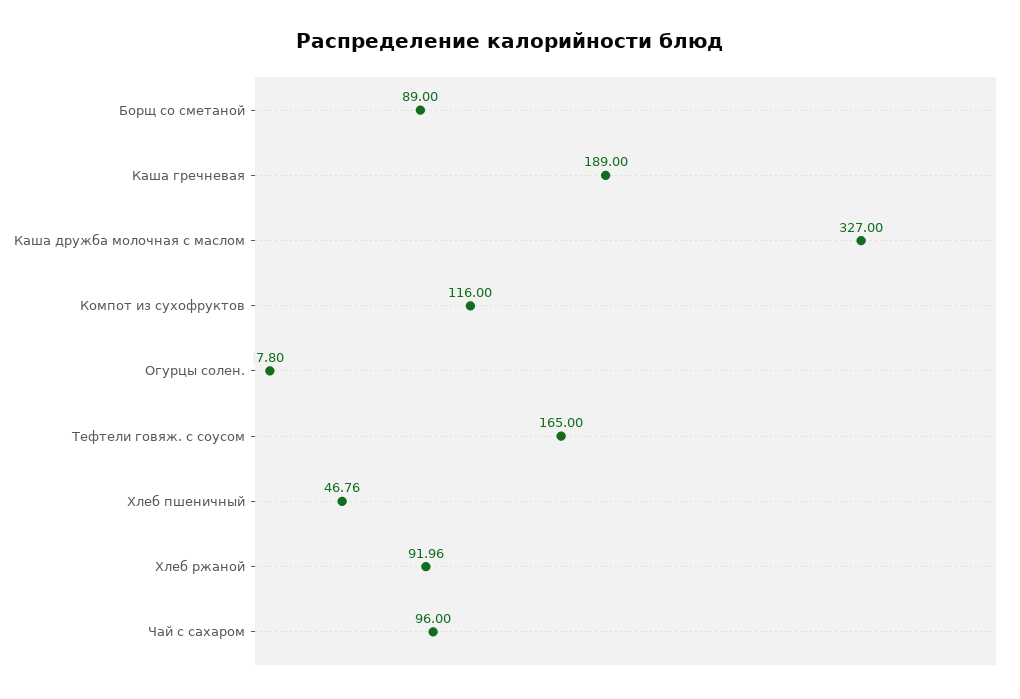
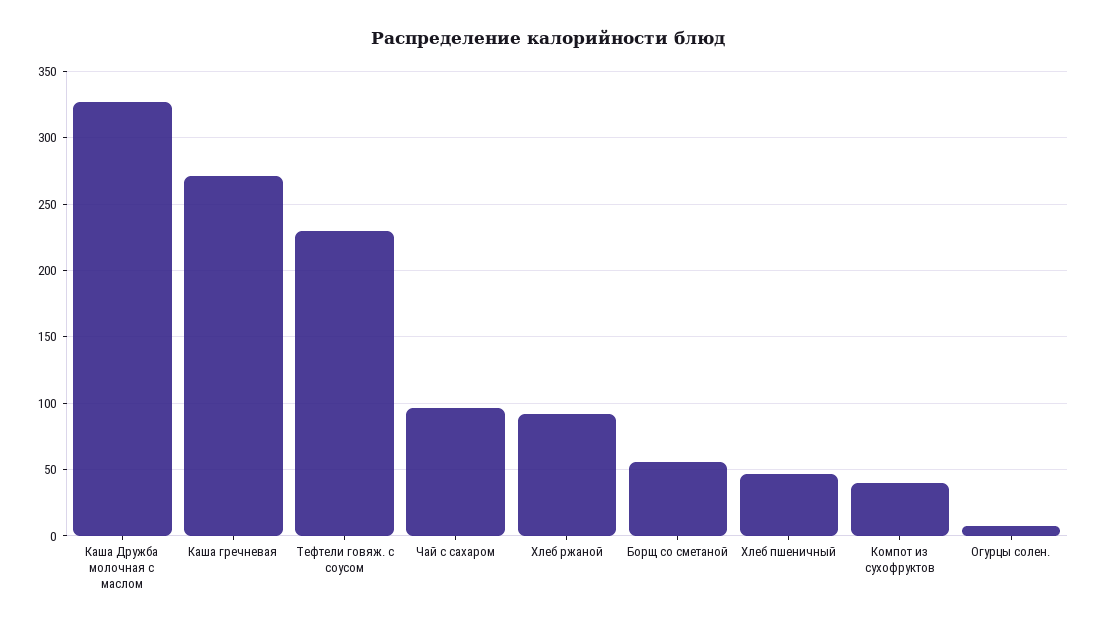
Борщ со сметаной: 89 -> 55
Каша гречневая: 189 -> 270
Компот из сухофруктов: 116 -> 40
Тефтели говяж. с соусом: 165 -> 230

